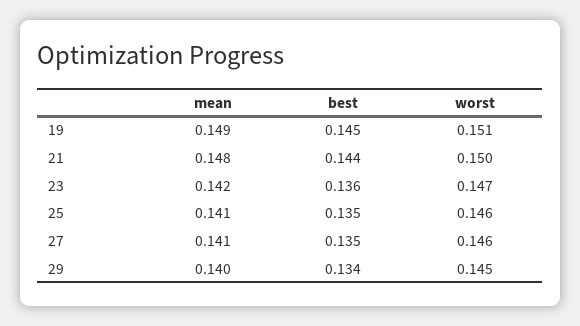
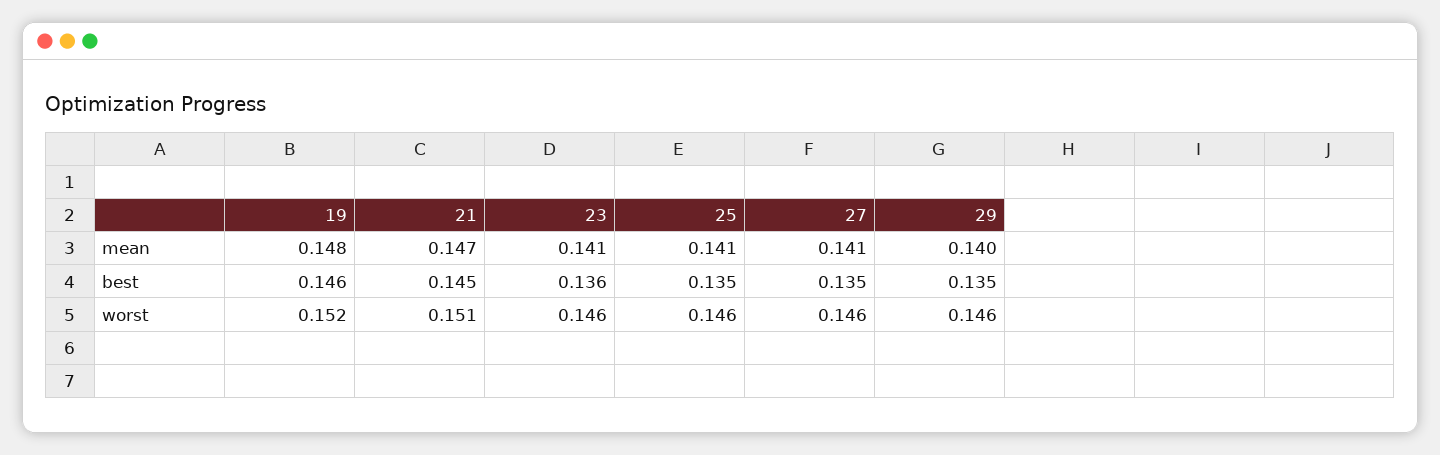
mean, 19: 0.149 -> 0.148
best, 19: 0.145 -> 0.146
worst, 19: 0.151 -> 0.152
mean, 21: 0.148 -> 0.147
best, 21: 0.144 -> 0.145
worst, 21: 0.15 -> 0.151
mean, 23: 0.142 -> 0.141
worst, 23: 0.147 -> 0.146
best, 29: 0.134 -> 0.135
worst, 29: 0.145 -> 0.146

